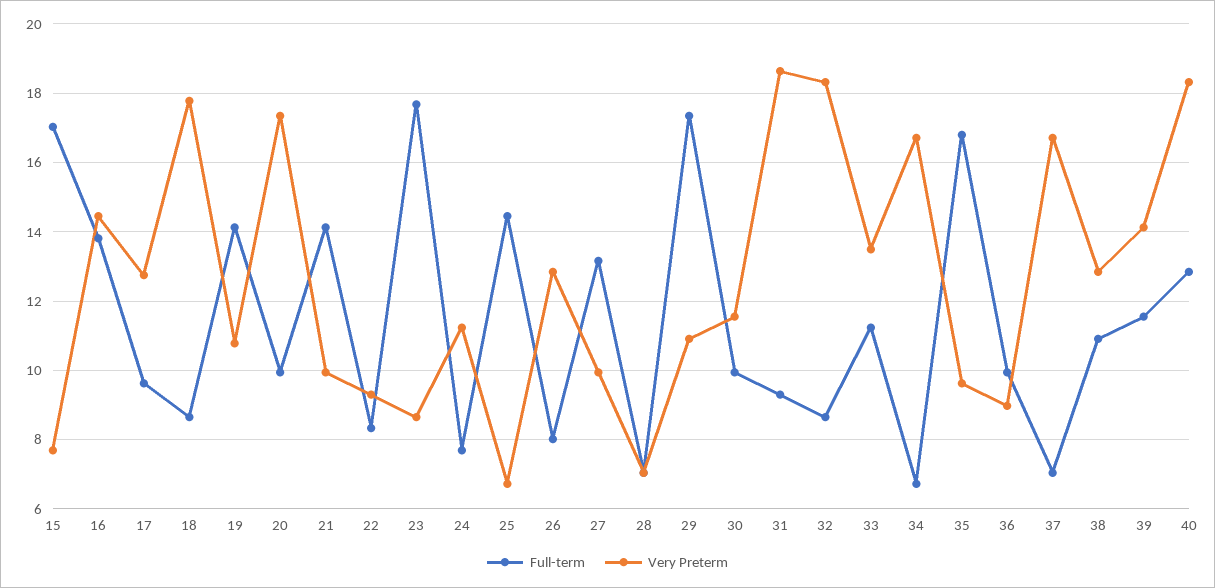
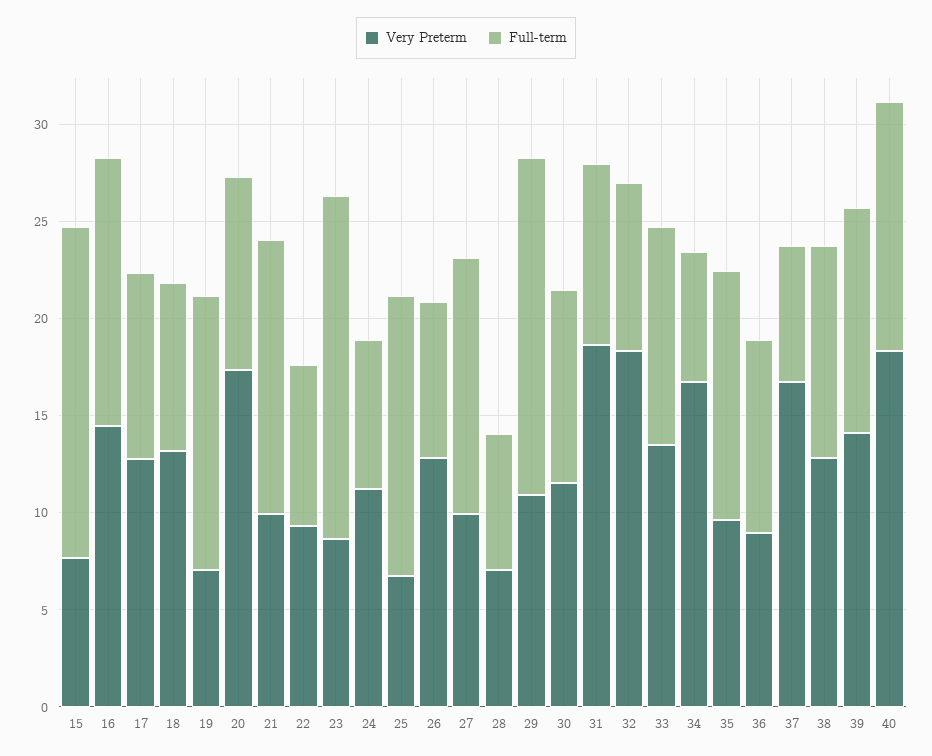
Very Preterm, 18: 17.8 -> 13
Very Preterm, 19: 10.8 -> 7
Full-term, 35: 16.8 -> 13

